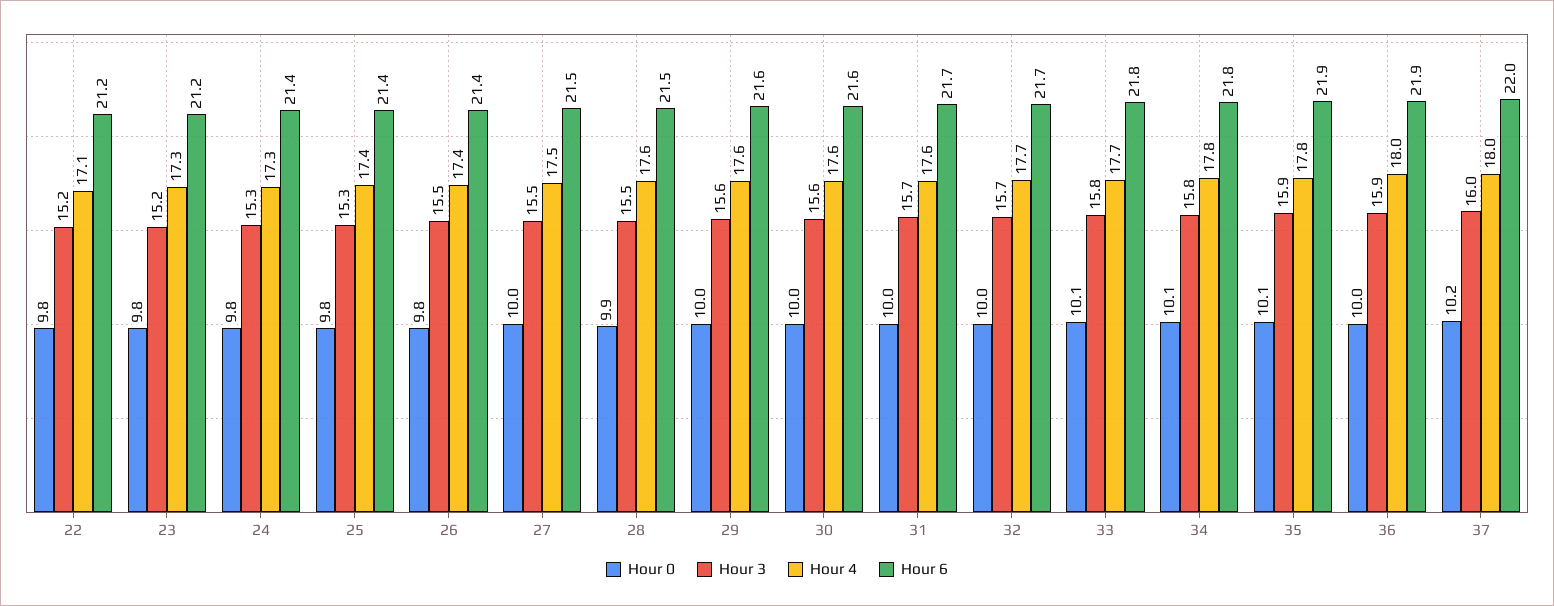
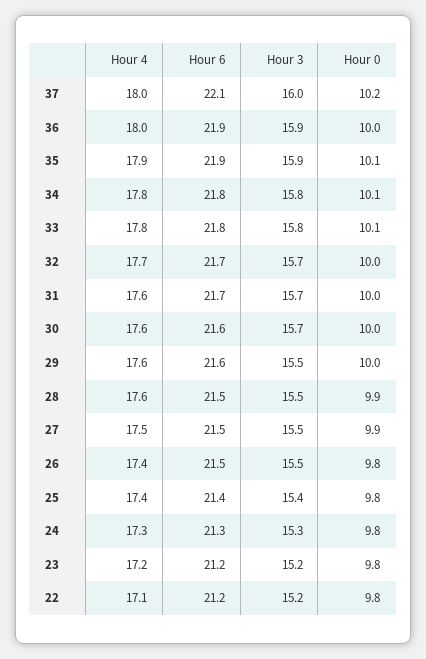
Hour 4, 23: 17.3 -> 17.2
Hour 6, 24: 21.4 -> 21.3
Hour 3, 25: 15.3 -> 15.4
Hour 6, 26: 21.4 -> 21.5
Hour 0, 27: 10 -> 9.9
Hour 3, 29: 15.6 -> 15.5
Hour 3, 30: 15.6 -> 15.7
Hour 4, 33: 17.7 -> 17.8
Hour 4, 35: 17.8 -> 17.9
Hour 6, 37: 22 -> 22.1

